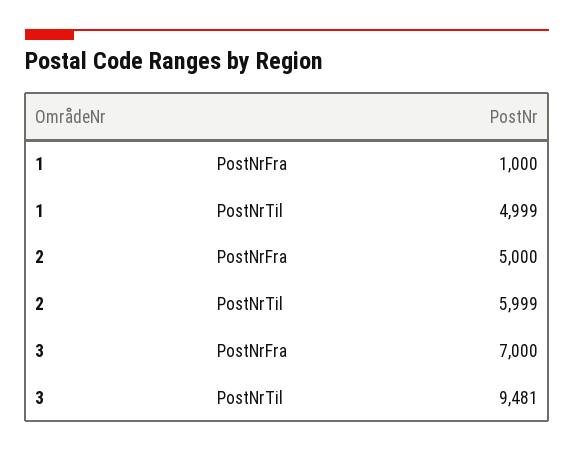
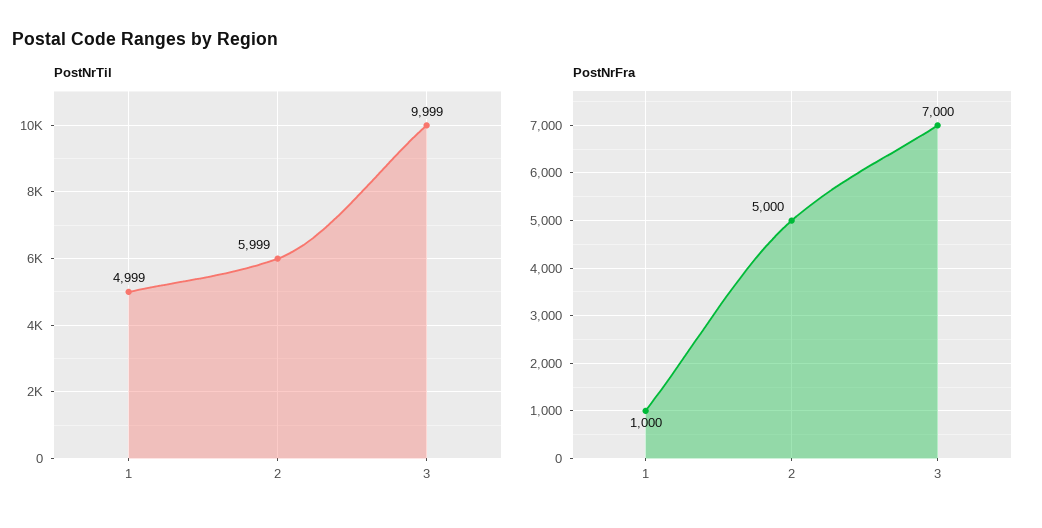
PostNrTil, 3: 9481 -> 9999

